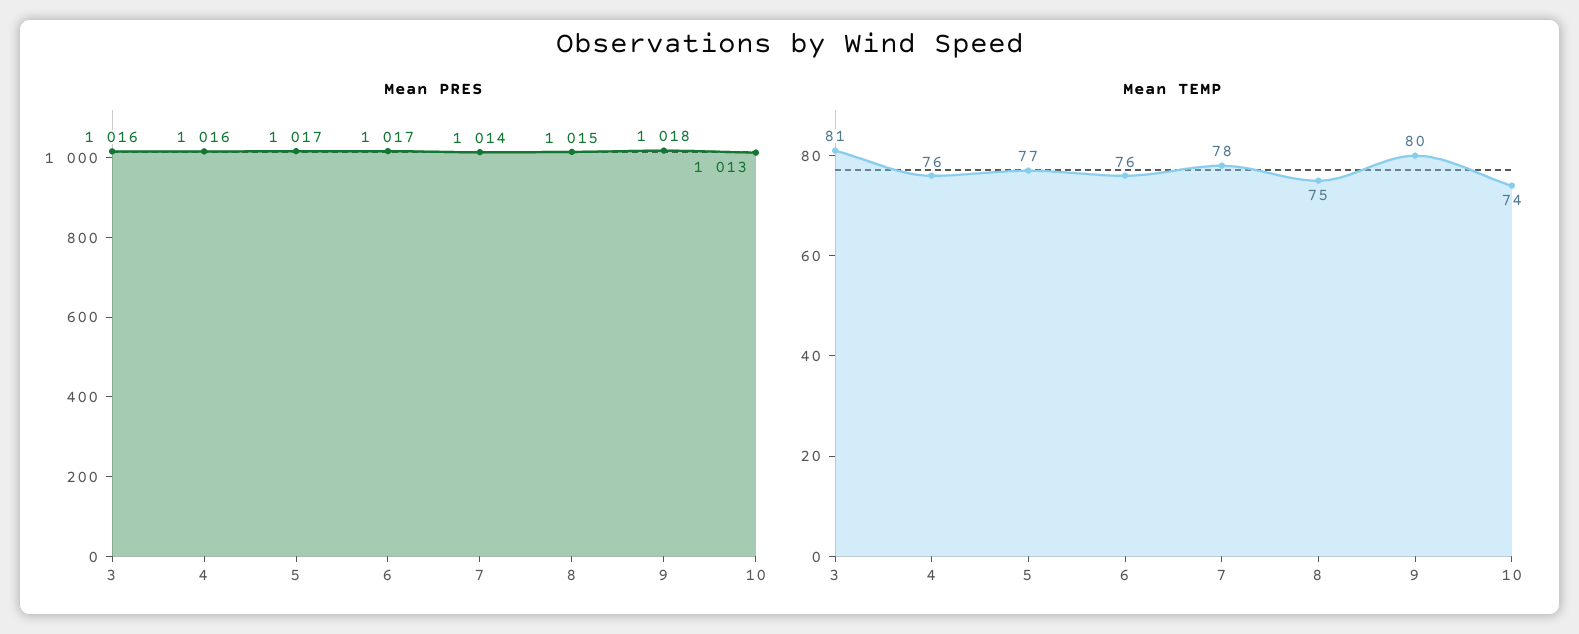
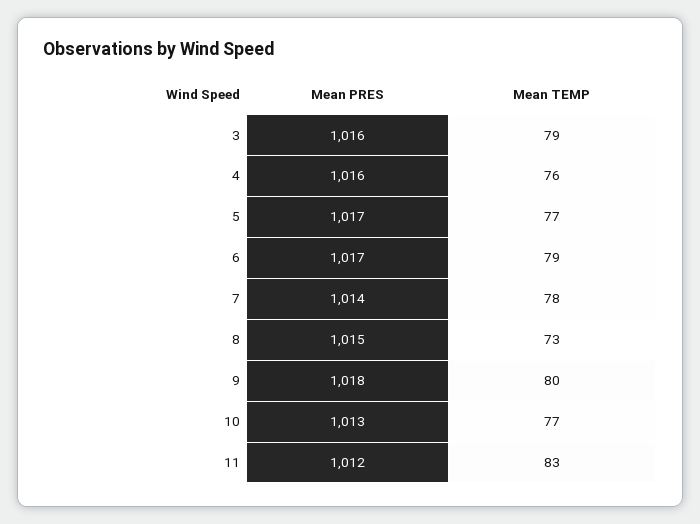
Mean TEMP, 3: 81 -> 79
Mean TEMP, 6: 76 -> 79
Mean TEMP, 8: 75 -> 73
Mean TEMP, 10: 74 -> 77
Mean PRES, 11: none -> 1012
Mean TEMP, 11: none -> 83

